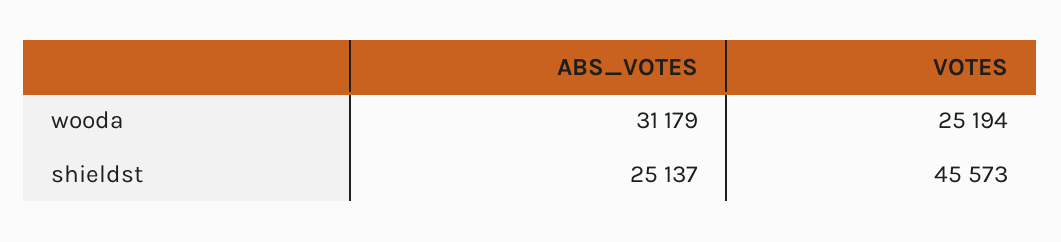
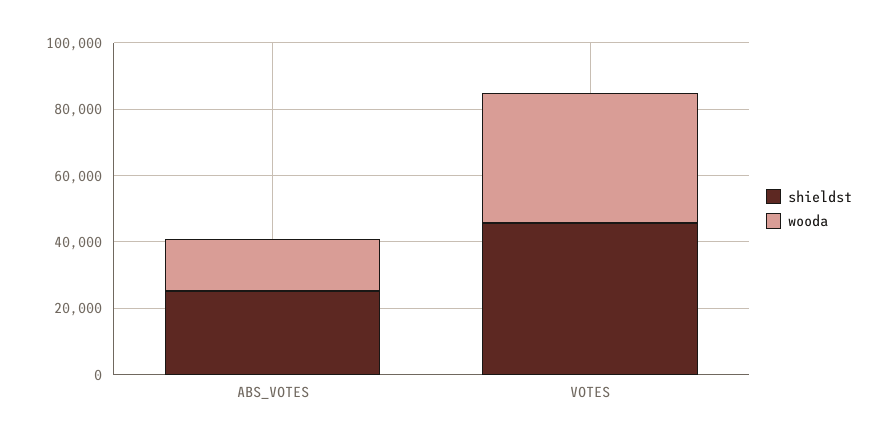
wooda, ABS_VOTES: 31179 -> 15000
wooda, VOTES: 25194 -> 40000

